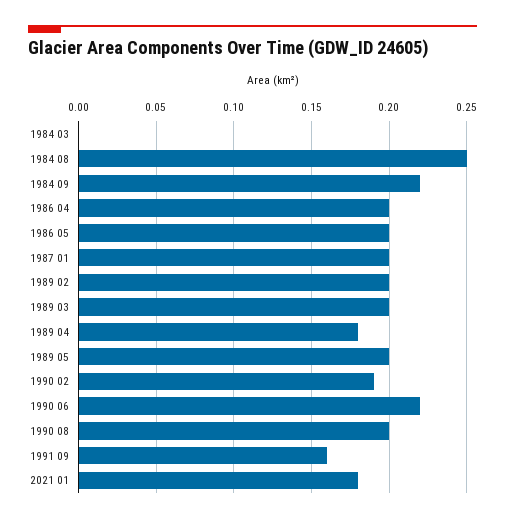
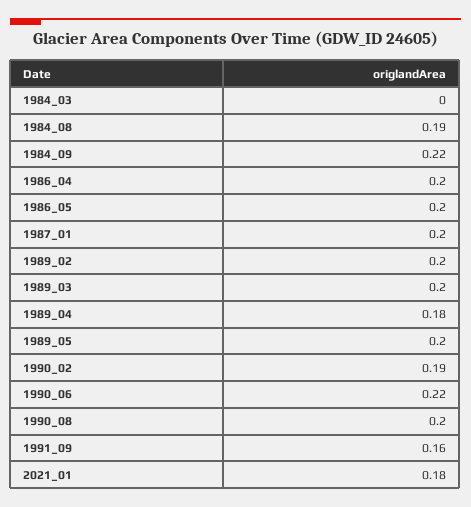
1984 08: 0.25 -> 0.19

